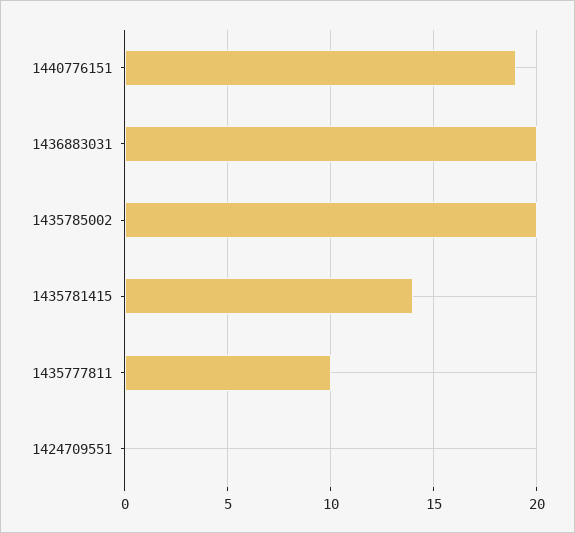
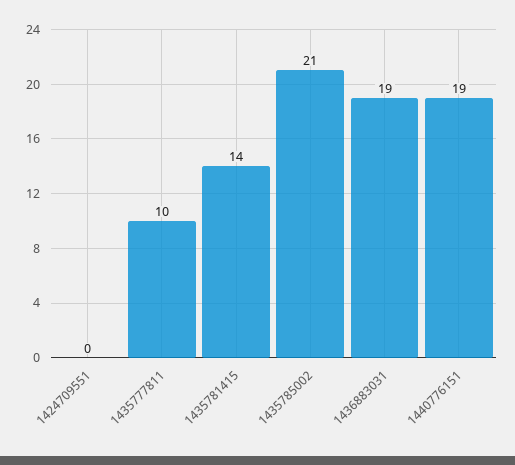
1436883031: 20 -> 19
1435785002: 20 -> 21

